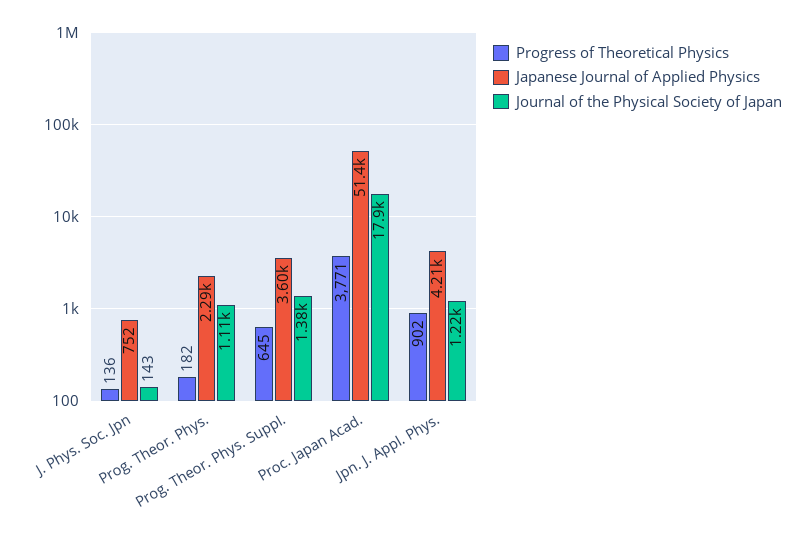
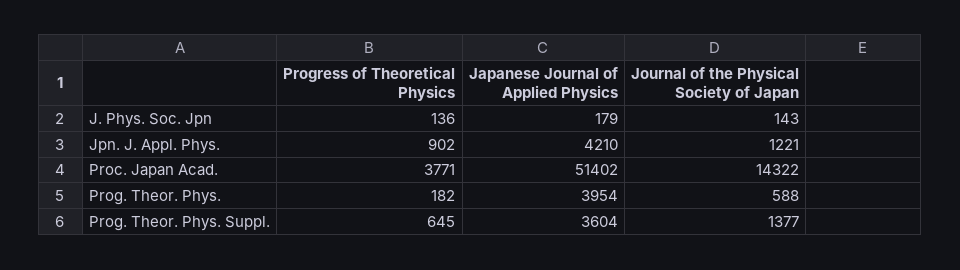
Japanese Journal of Applied Physics, J. Phys. Soc. Jpn: 752 -> 179
Japanese Journal of Applied Physics, Prog. Theor. Phys.: 2290 -> 3954
Journal of the Physical Society of Japan, Prog. Theor. Phys.: 1110 -> 588
Journal of the Physical Society of Japan, Proc. Japan Acad.: 17900 -> 14322

